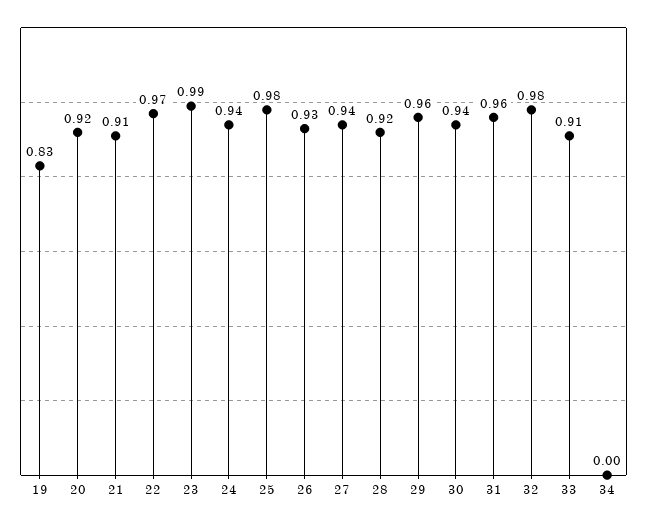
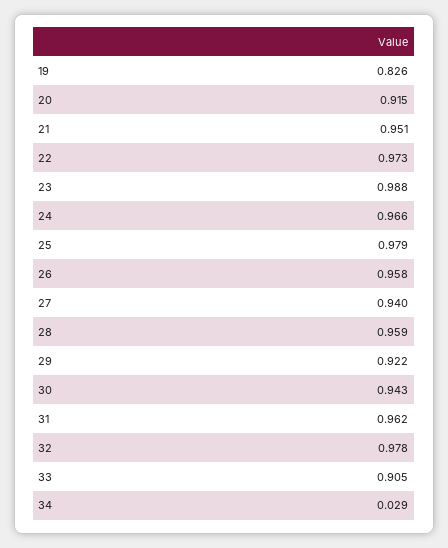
21: 0.91 -> 0.951
24: 0.94 -> 0.966
26: 0.93 -> 0.958
28: 0.92 -> 0.959
29: 0.96 -> 0.922
34: 0 -> 0.029

